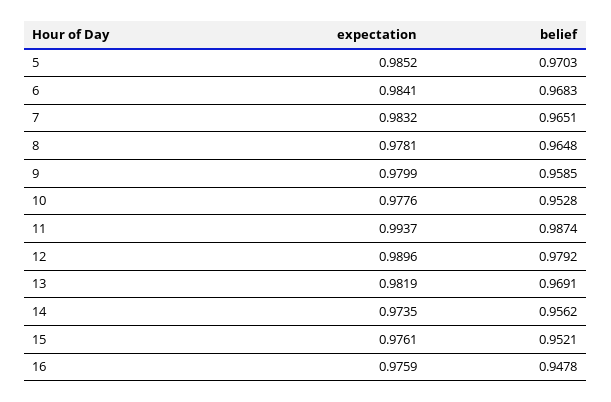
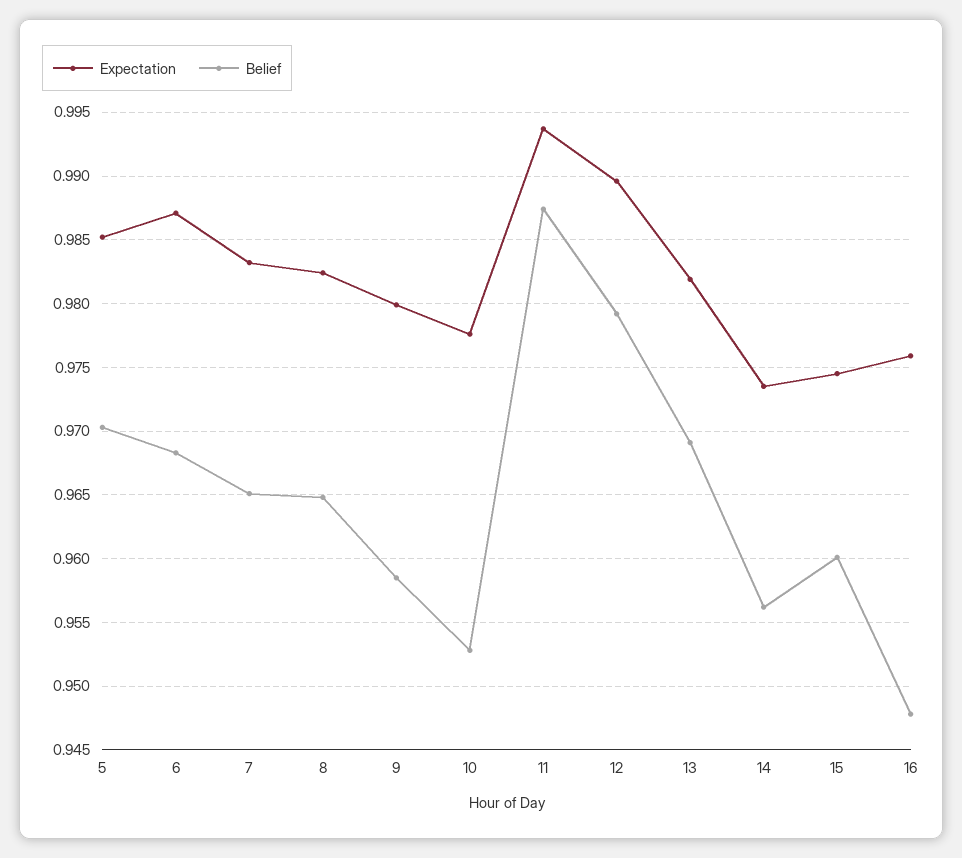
expectation, 6: 0.9841 -> 0.987
expectation, 8: 0.9781 -> 0.9825
expectation, 15: 0.9761 -> 0.9745
belief, 15: 0.9521 -> 0.96

